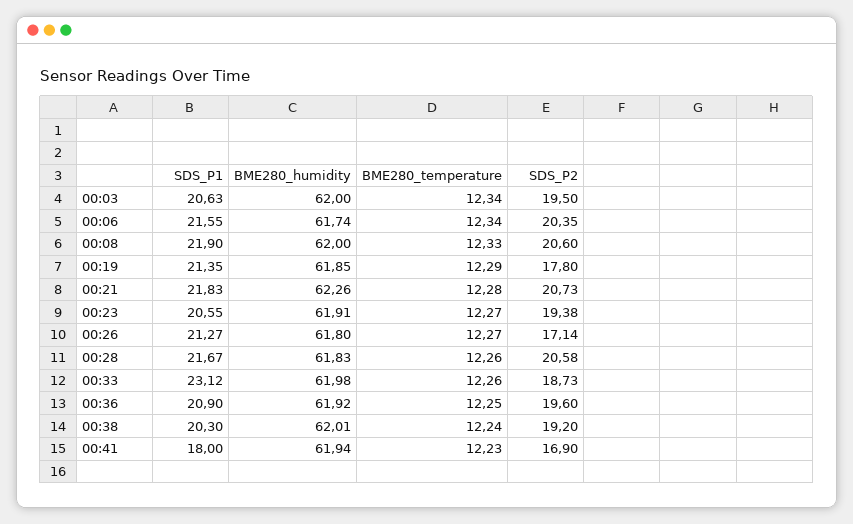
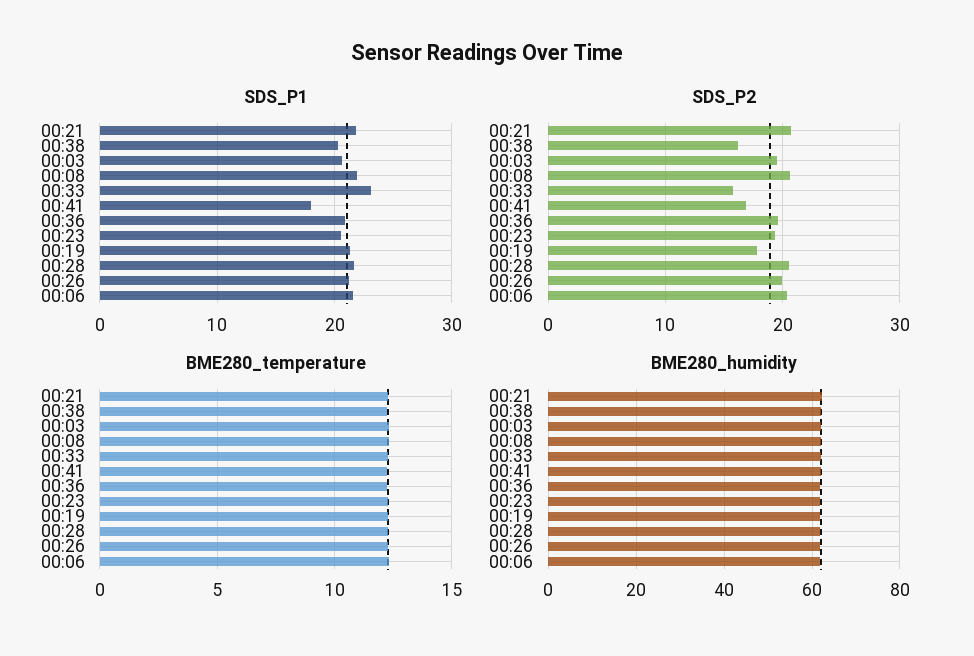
SDS_P2, 00:26: 17.14 -> 20
SDS_P2, 00:33: 18.73 -> 16
SDS_P2, 00:38: 19.2 -> 16

